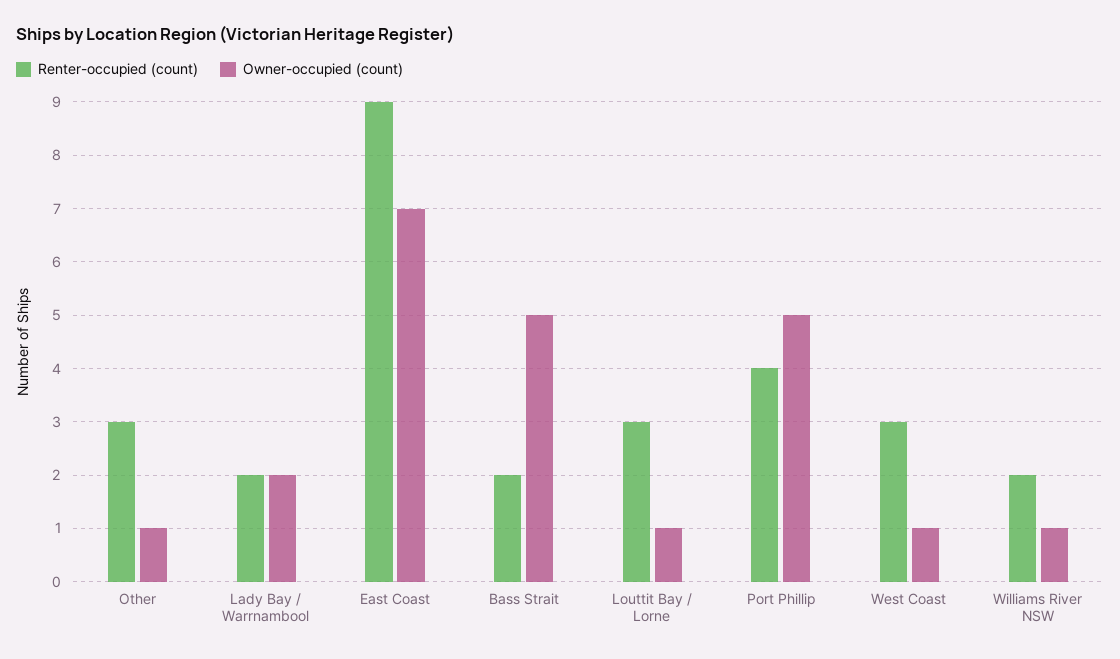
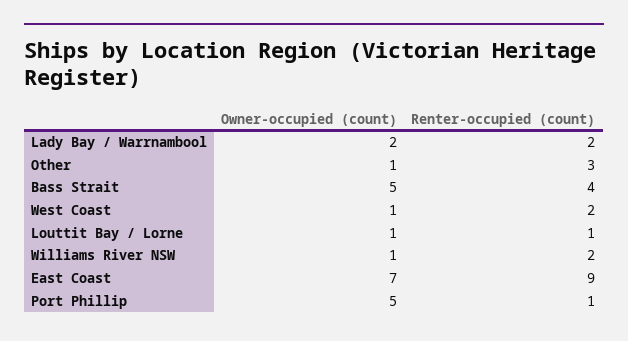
Renter-occupied (count), Bass Strait: 2 -> 4
Renter-occupied (count), Louttit Bay / Lorne: 3 -> 1
Renter-occupied (count), Port Phillip: 4 -> 1
Renter-occupied (count), West Coast: 3 -> 2

